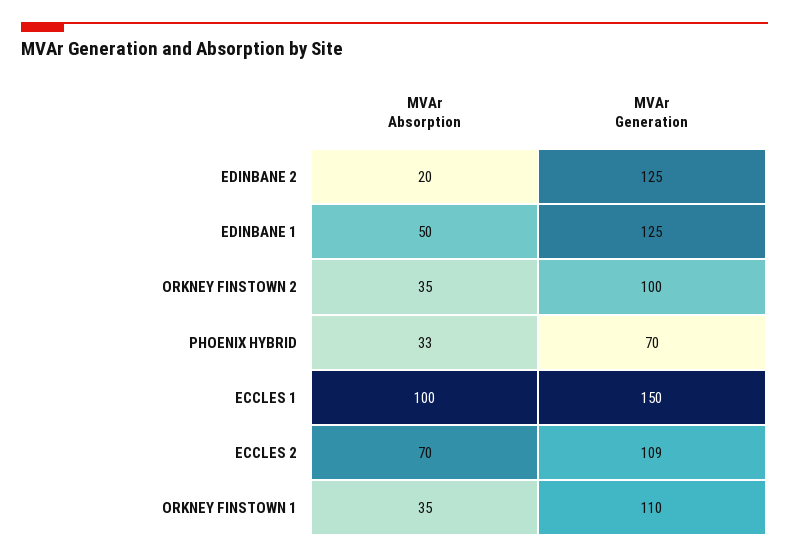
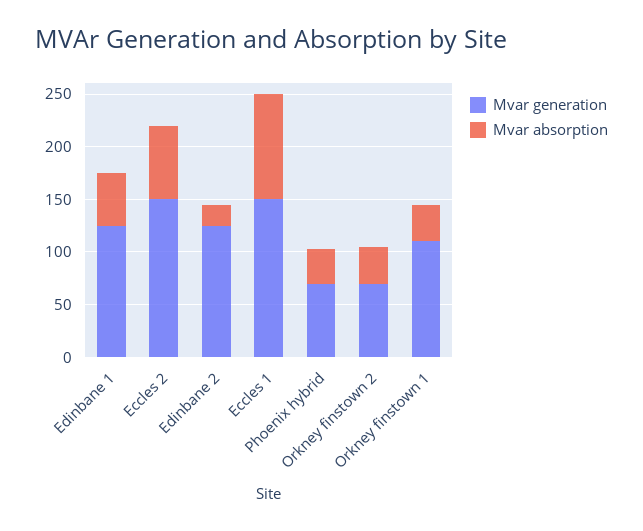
MVAr Generation, ORKNEY FINSTOWN 2: 100 -> 70
MVAr Generation, ECCLES 2: 109 -> 150

